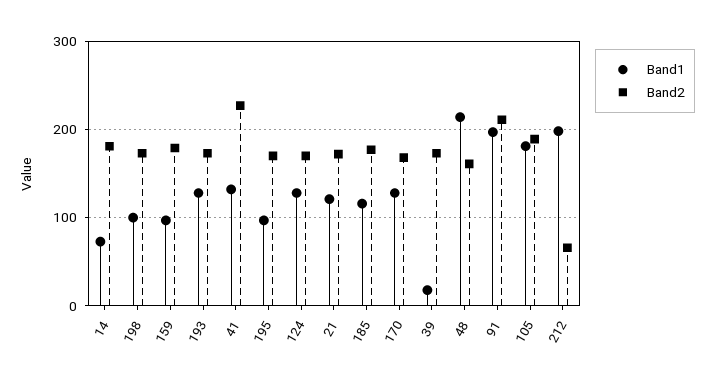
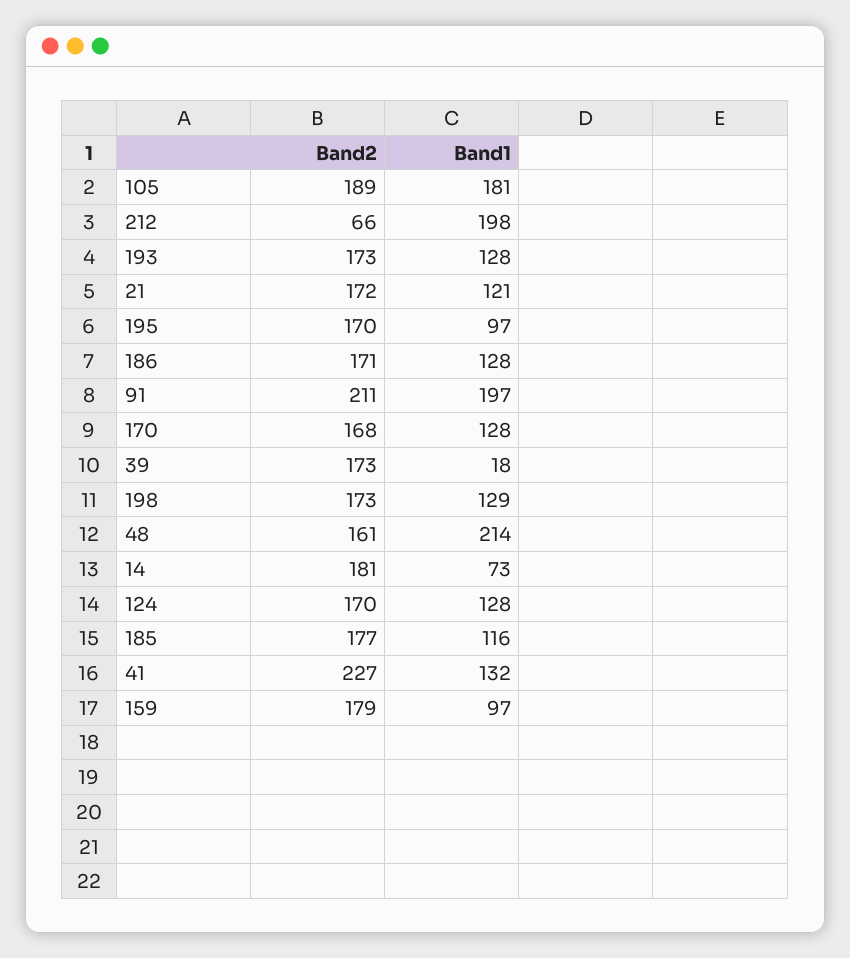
Band1, 198: 100 -> 129
Band2, 186: none -> 171
Band1, 186: none -> 128

